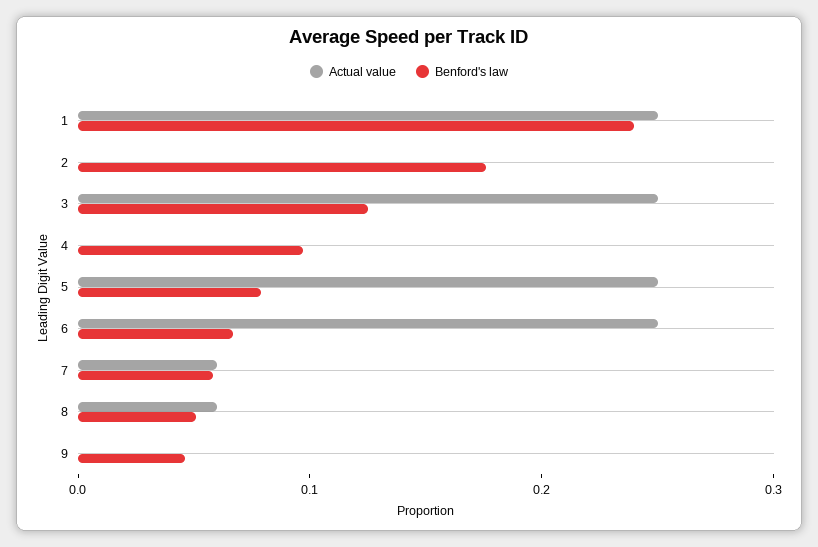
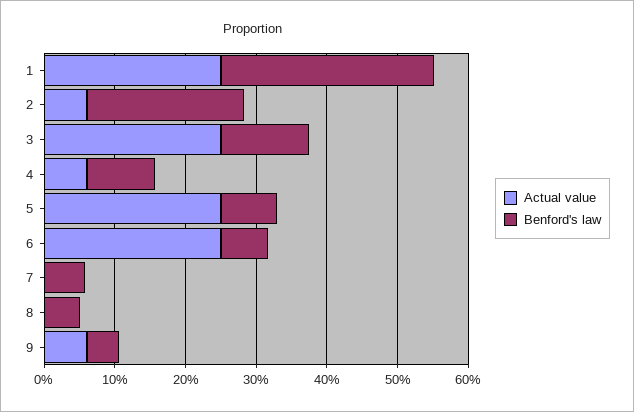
Benford's law, 1: 0.24 -> 0.3
Actual value, 2: 0 -> 0.06
Benford's law, 2: 0.18 -> 0.22
Actual value, 4: 0 -> 0.06
Actual value, 7: 0.06 -> 0
Actual value, 8: 0.06 -> 0
Actual value, 9: 0 -> 0.06

